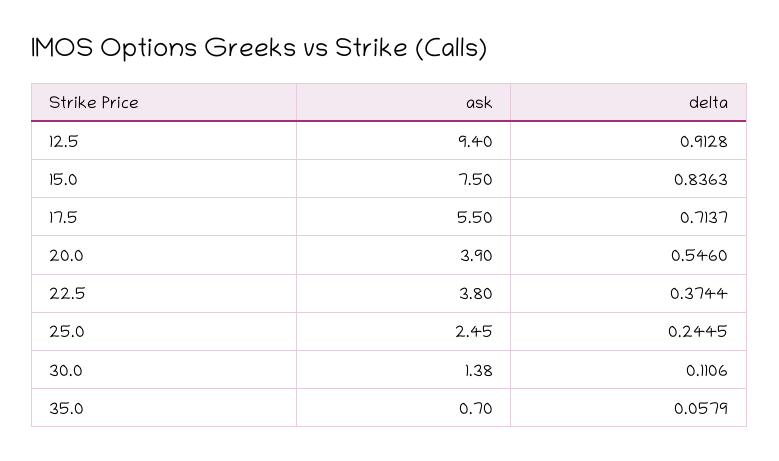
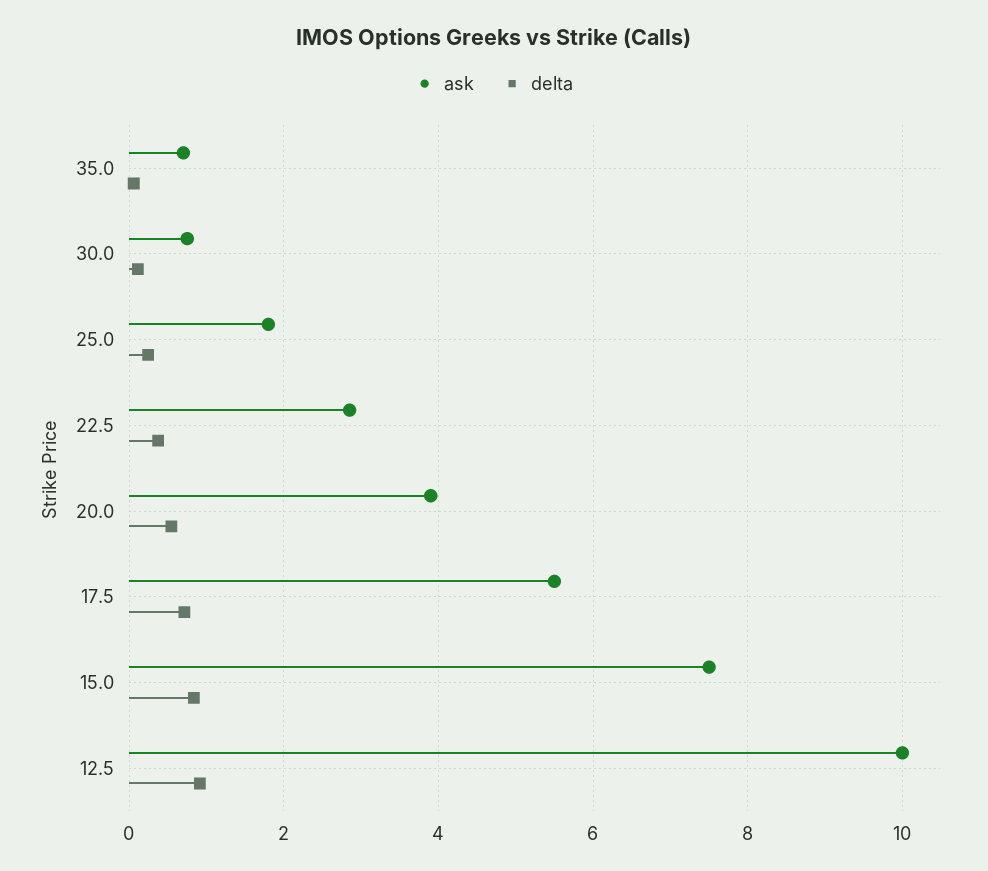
ask, 12.5: 9.4 -> 10
ask, 22.5: 3.8 -> 2.8
ask, 25.0: 2.45 -> 1.8
ask, 30.0: 1.38 -> 0.8

